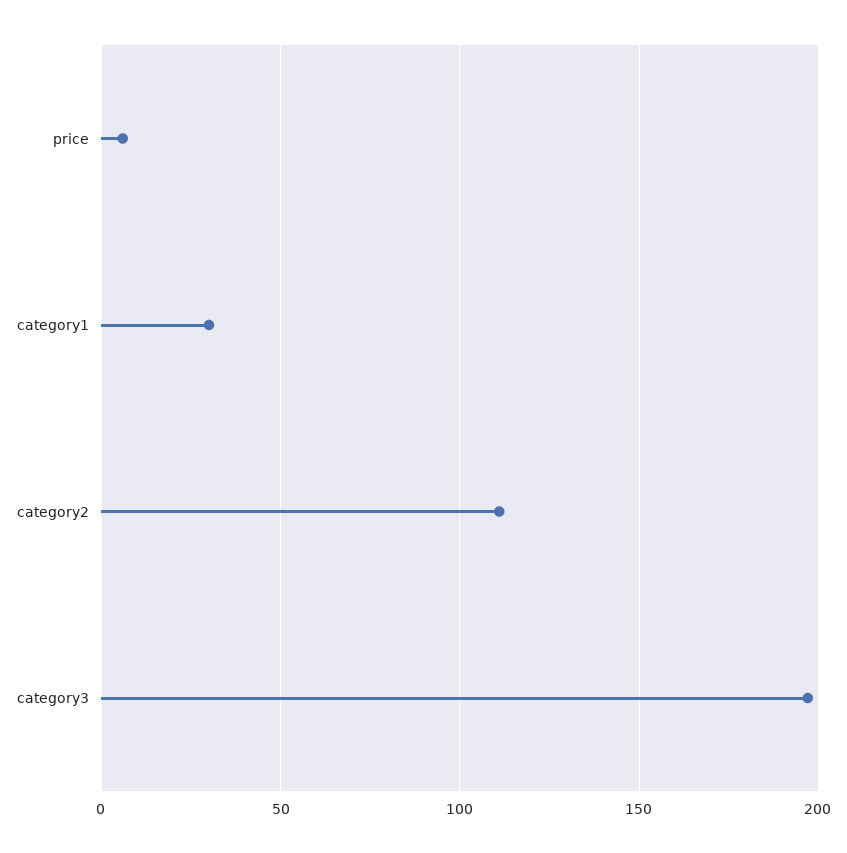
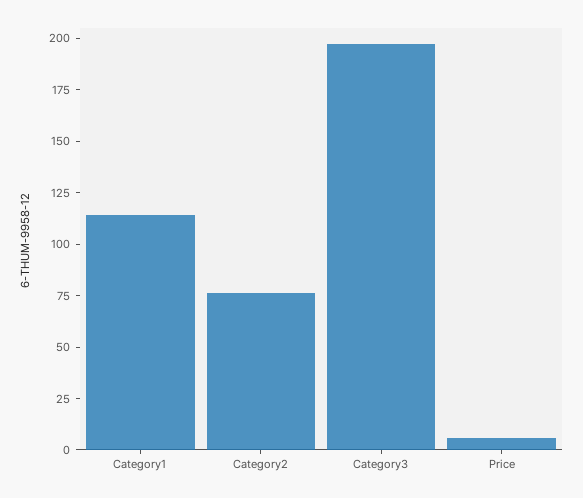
category1: 30 -> 115
category2: 110 -> 75

